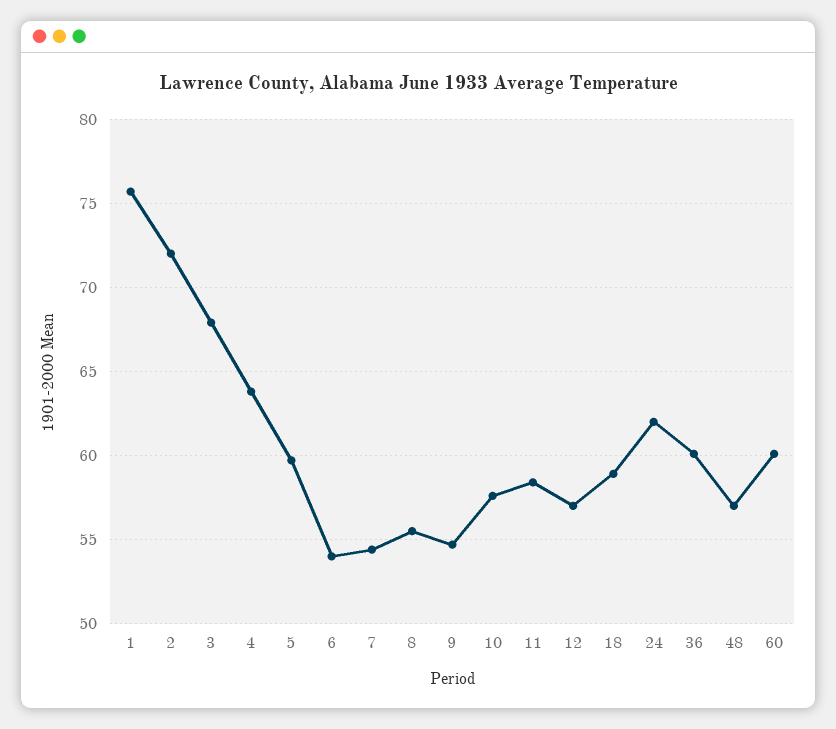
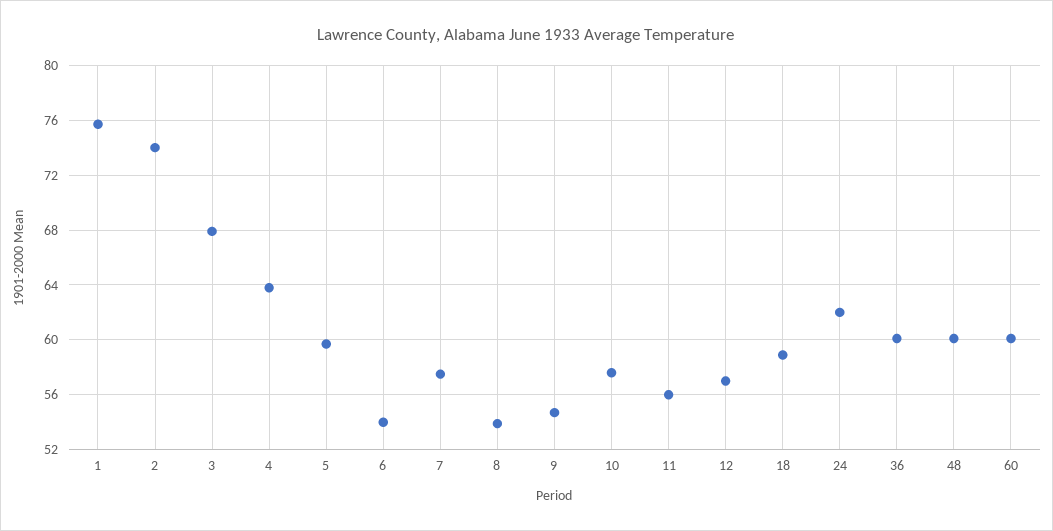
2: 72 -> 74
7: 54.5 -> 57.5
8: 55.5 -> 54
11: 58.5 -> 56
48: 57 -> 60

